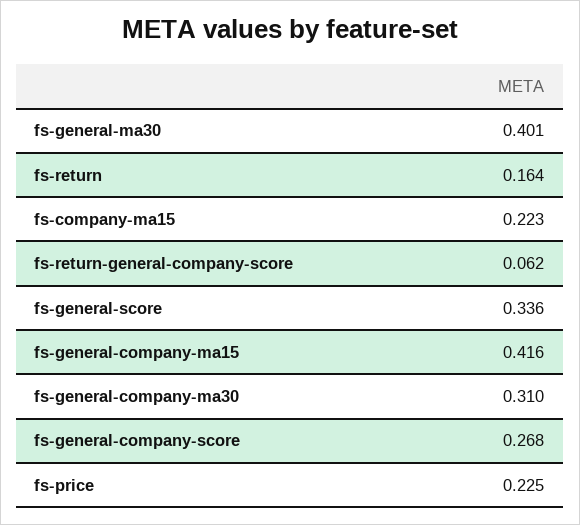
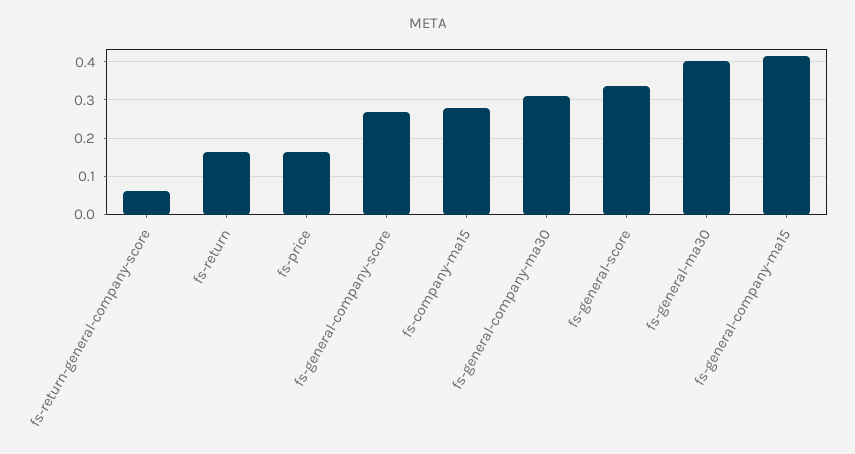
fs-company-ma15: 0.223 -> 0.28
fs-price: 0.225 -> 0.16

